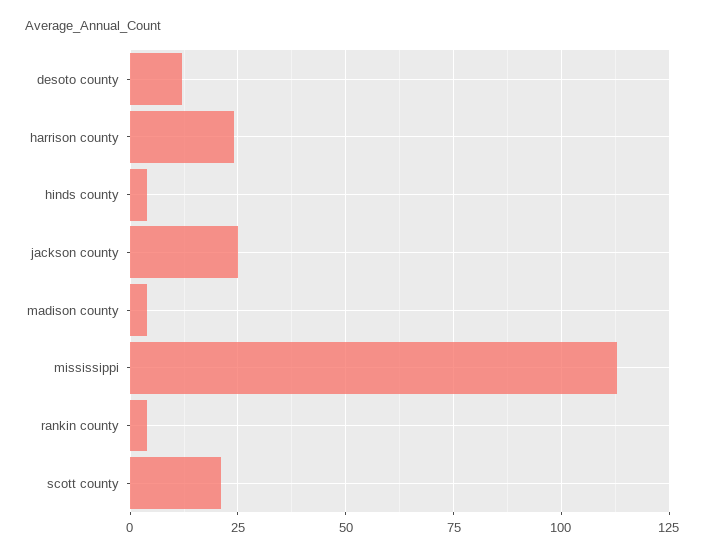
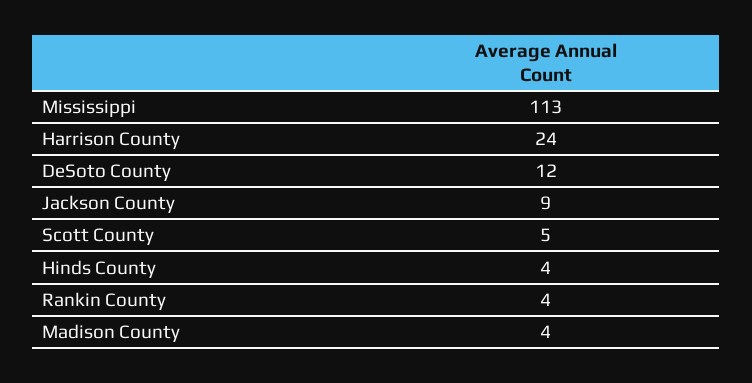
jackson county: 25 -> 9
scott county: 20 -> 5

